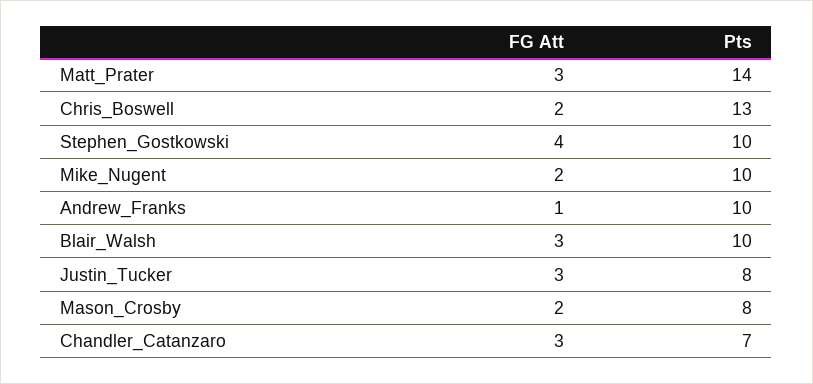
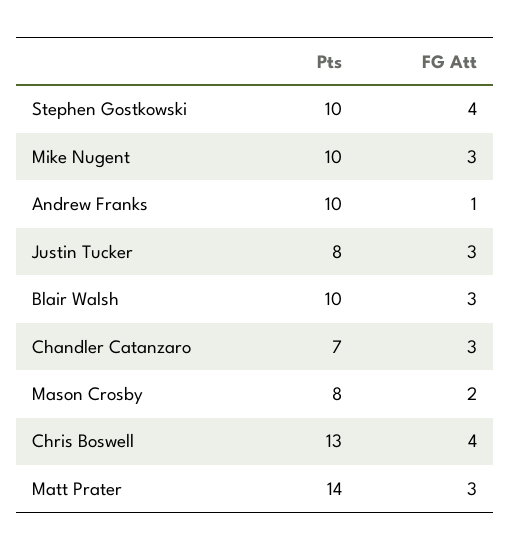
FG Att, Chris_Boswell: 2 -> 4
FG Att, Mike_Nugent: 2 -> 3

